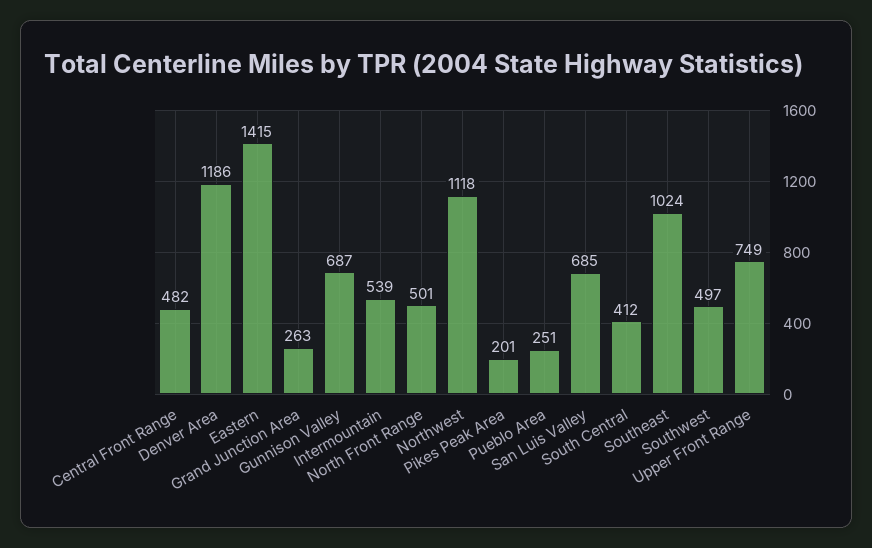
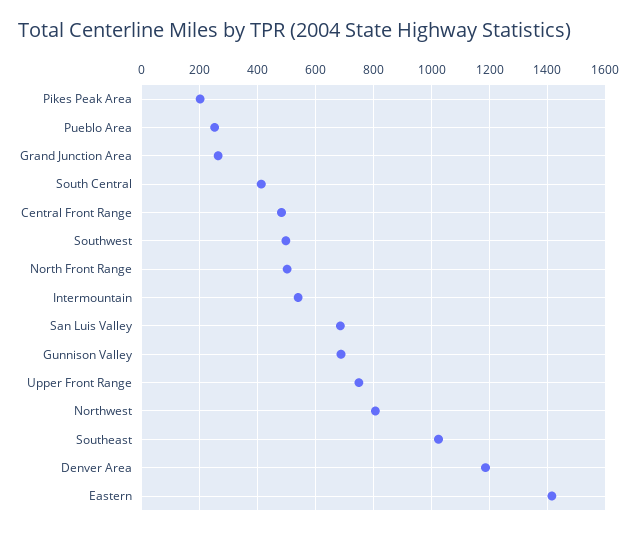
Northwest: 1118 -> 800

